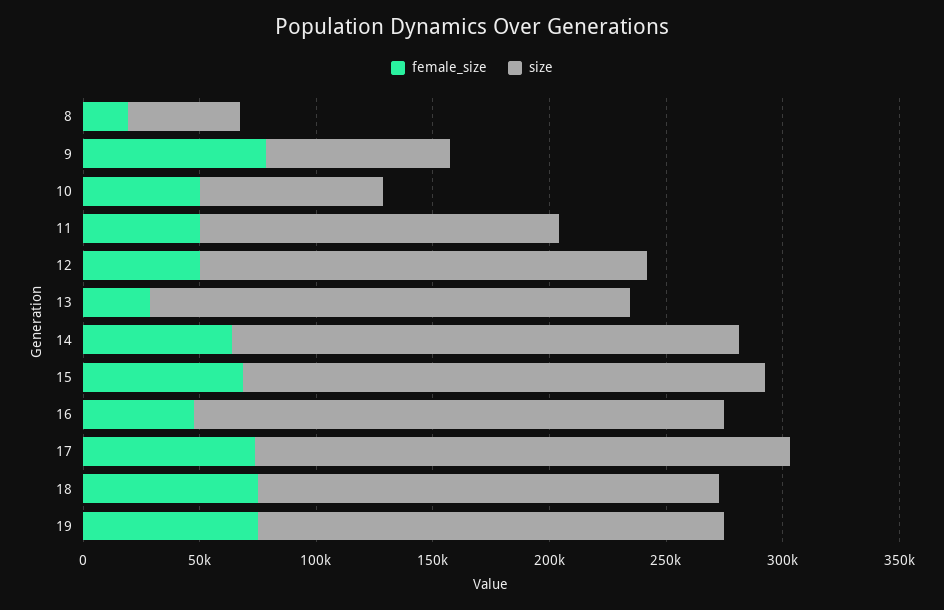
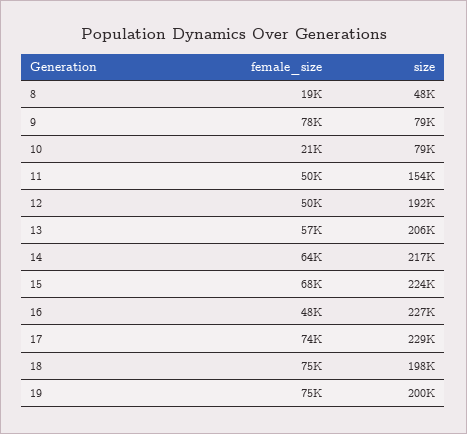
female_size, 10: 50000 -> 21000
female_size, 13: 30000 -> 57000

